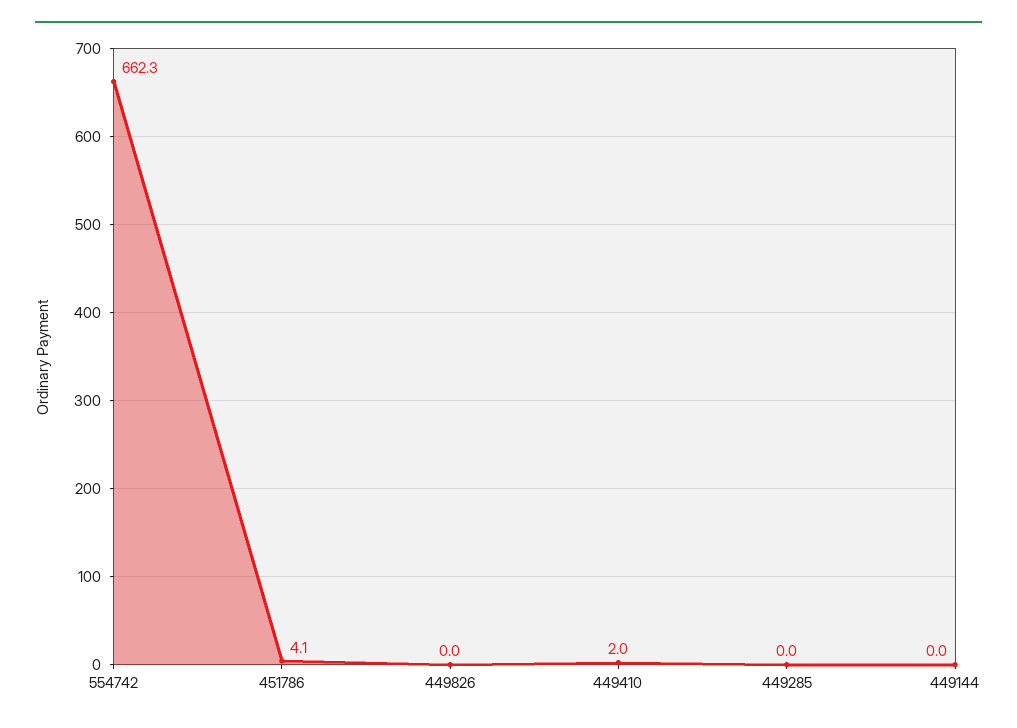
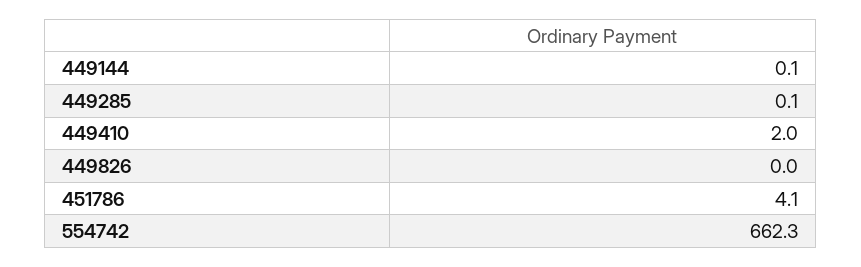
449285: 0 -> 0.1
449144: 0 -> 0.1

